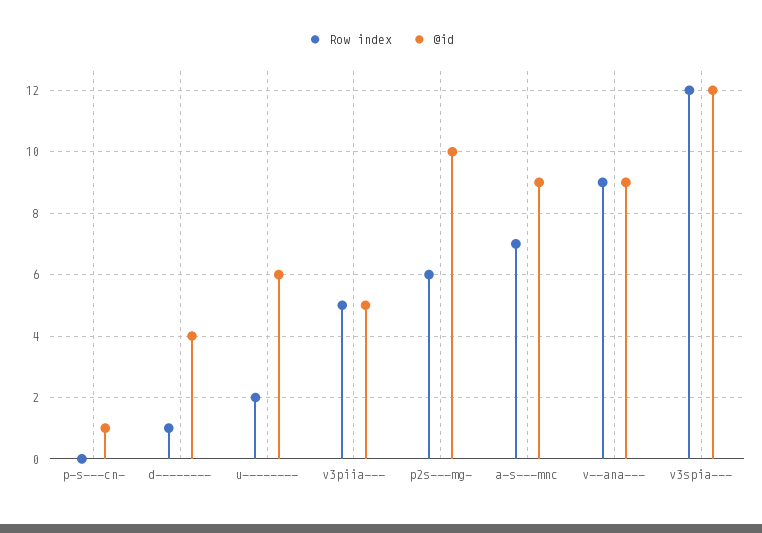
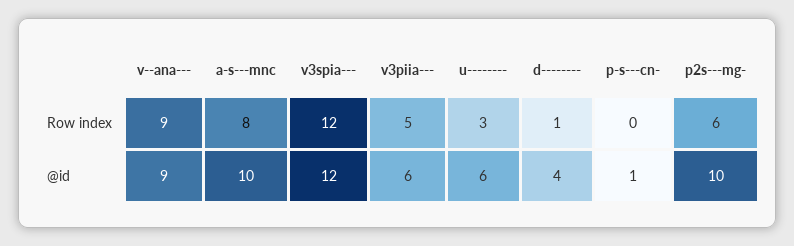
Row index, u--------: 2 -> 3
@id, v3piia---: 5 -> 6
Row index, a-s---mnc: 7 -> 8
@id, a-s---mnc: 9 -> 10

